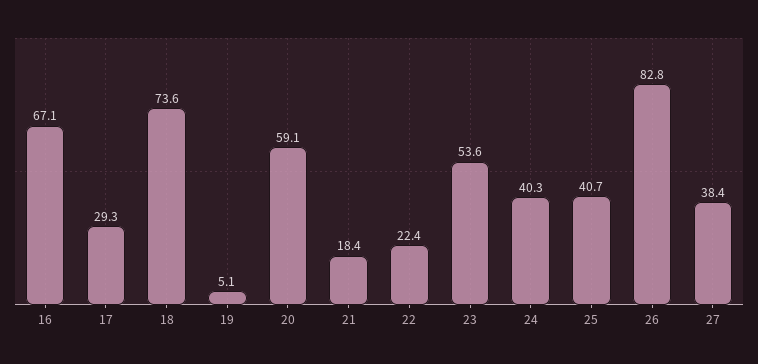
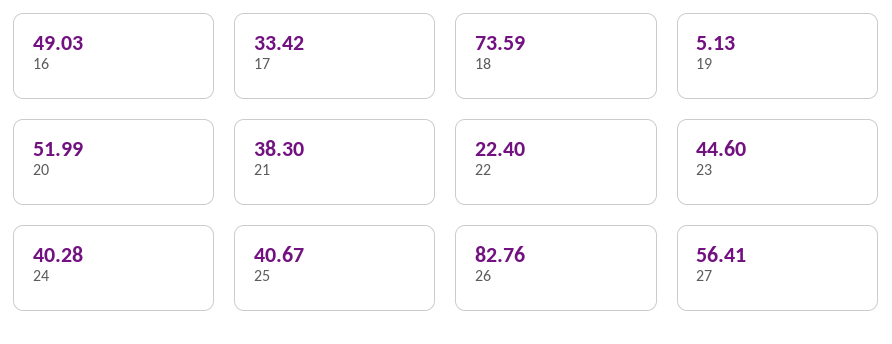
16: 67.1 -> 49.03
17: 29.3 -> 33.42
20: 59.1 -> 51.99
21: 18.4 -> 38.3
23: 53.6 -> 44.6
27: 38.4 -> 56.41

